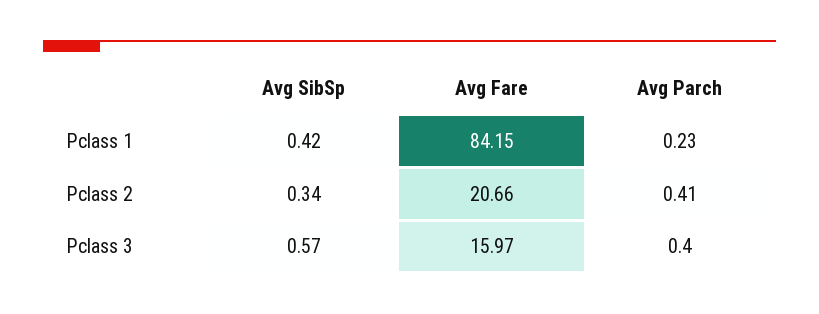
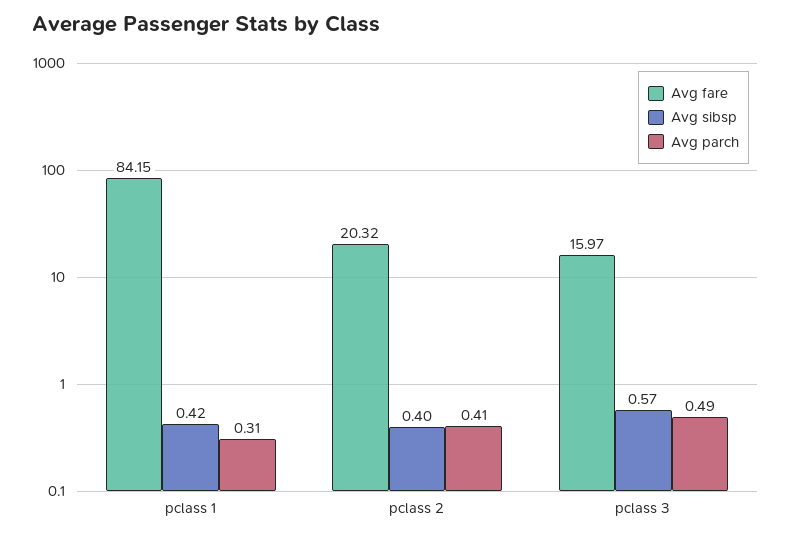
Avg Parch, Pclass 1: 0.23 -> 0.31
Avg SibSp, Pclass 2: 0.34 -> 0.4
Avg Fare, Pclass 2: 20.66 -> 20.32
Avg Parch, Pclass 3: 0.4 -> 0.49

